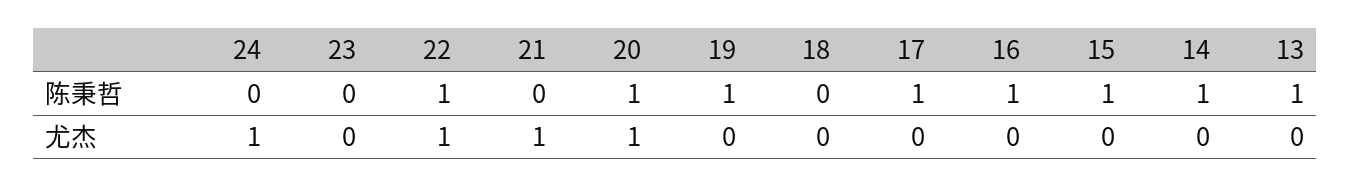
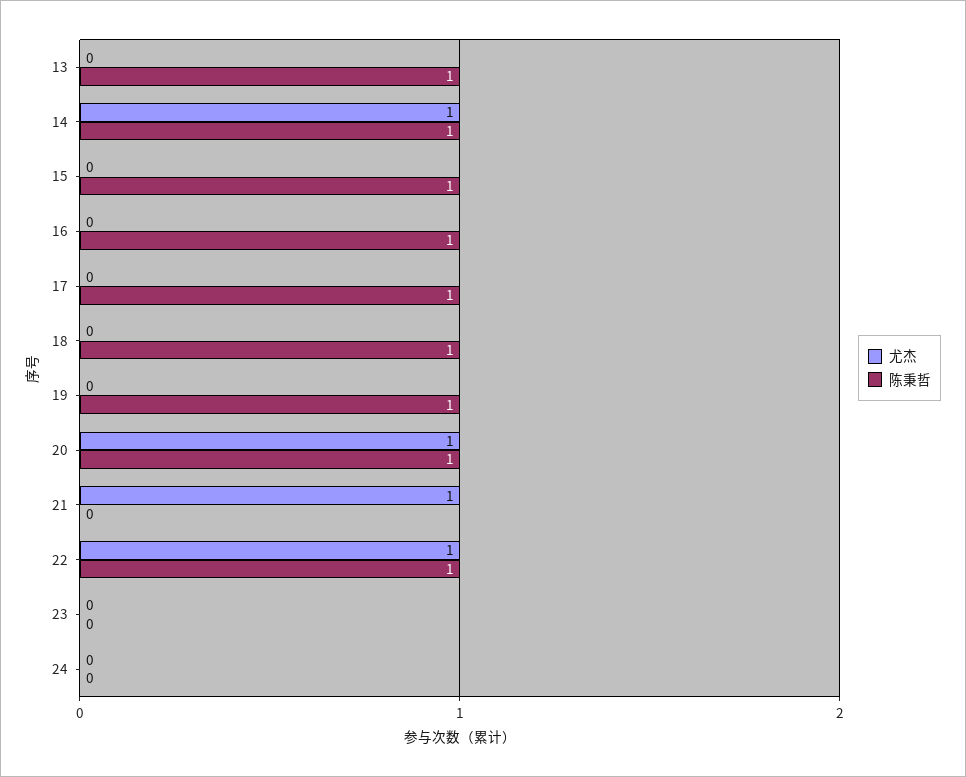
陈秉哲, 18: 0 -> 1
尤杰, 24: 1 -> 0
尤杰, 14: 0 -> 1

